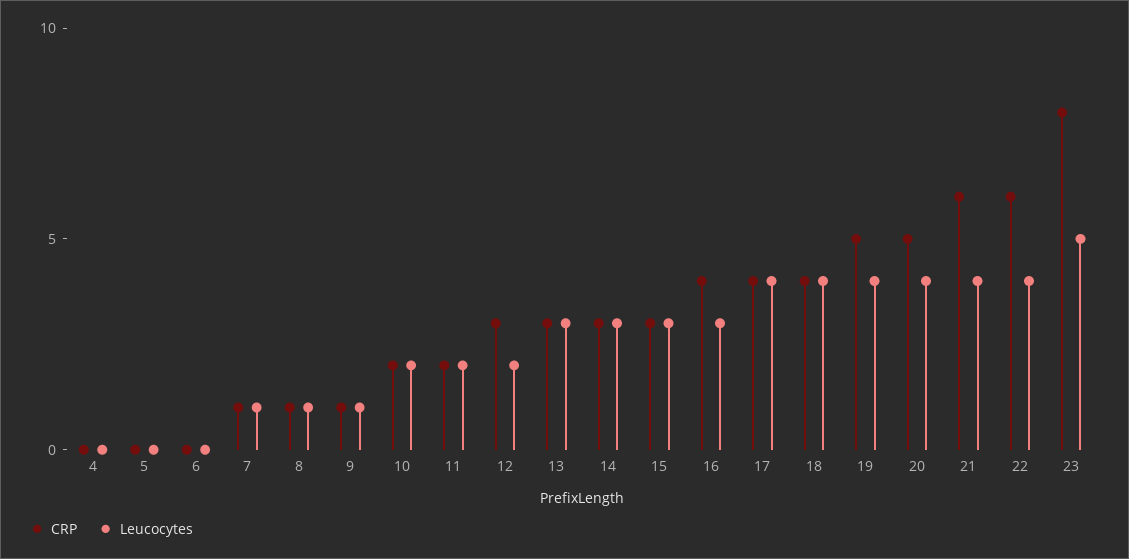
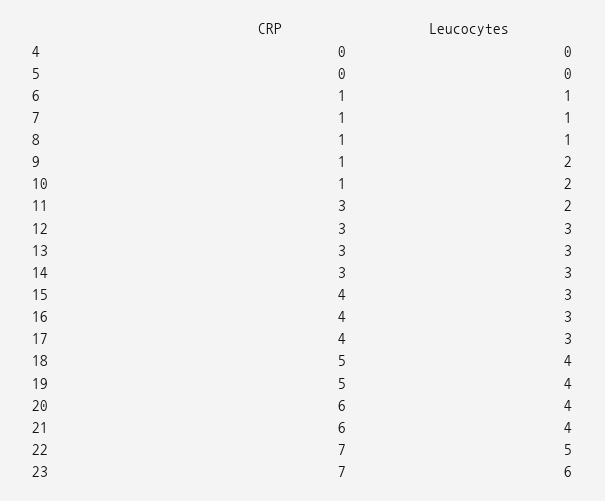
CRP, 6: 0 -> 1
Leucocytes, 6: 0 -> 1
Leucocytes, 9: 1 -> 2
CRP, 10: 2 -> 1
CRP, 11: 2 -> 3
Leucocytes, 12: 2 -> 3
CRP, 15: 3 -> 4
Leucocytes, 17: 4 -> 3
CRP, 18: 4 -> 5
CRP, 20: 5 -> 6
CRP, 22: 6 -> 7
Leucocytes, 22: 4 -> 5
CRP, 23: 8 -> 7
Leucocytes, 23: 5 -> 6

